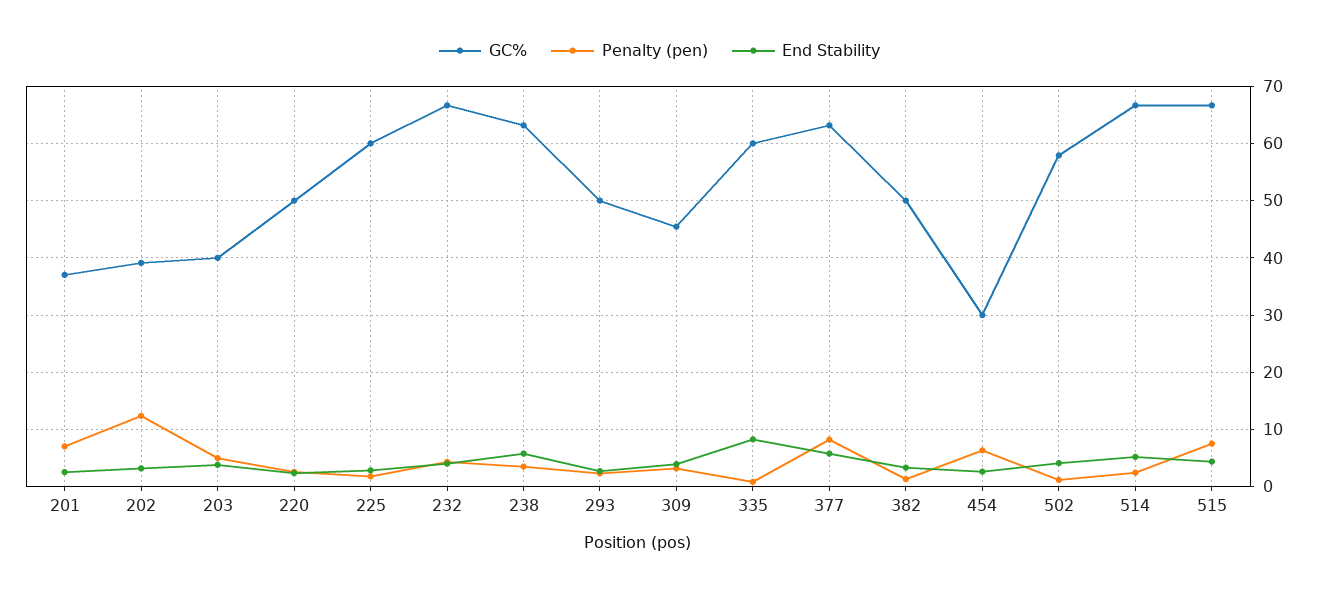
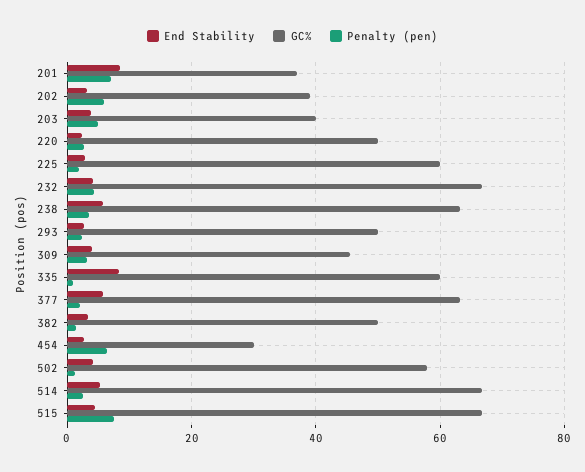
End Stability, 201: 2 -> 8
Penalty (pen), 202: 12 -> 6
Penalty (pen), 377: 8 -> 2

